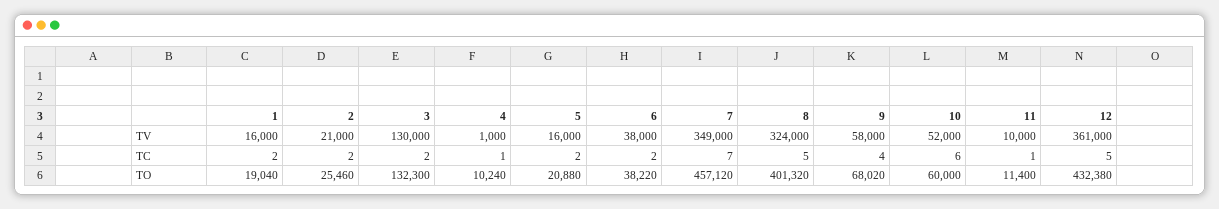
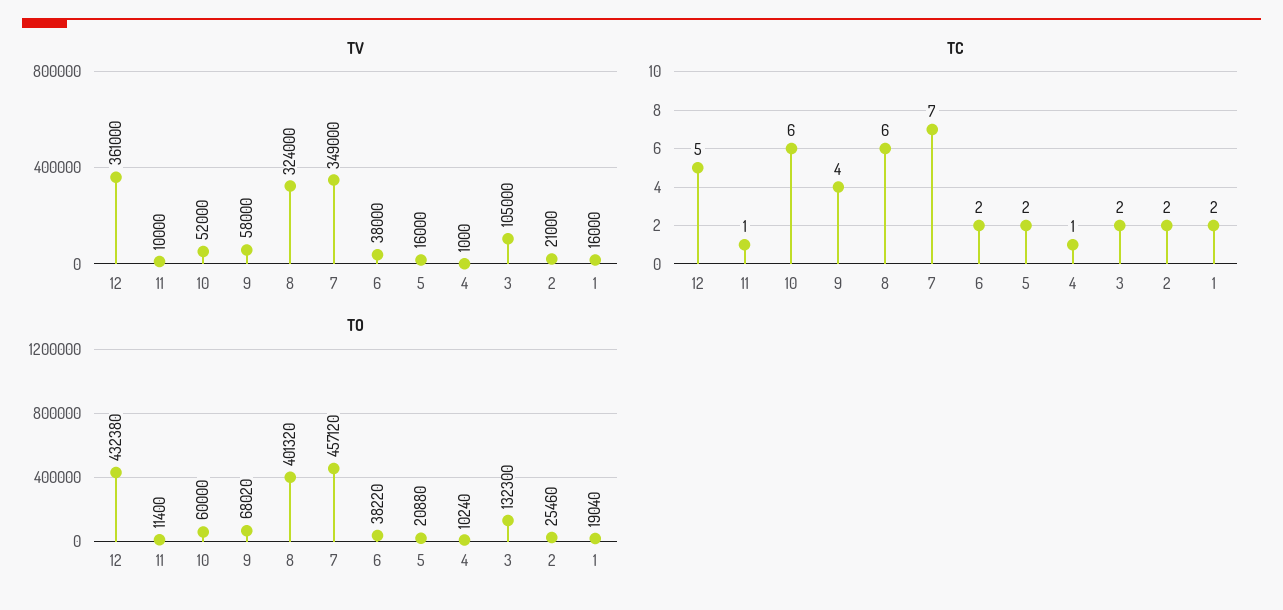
TV, 3: 130000 -> 105000
TC, 8: 5 -> 6

